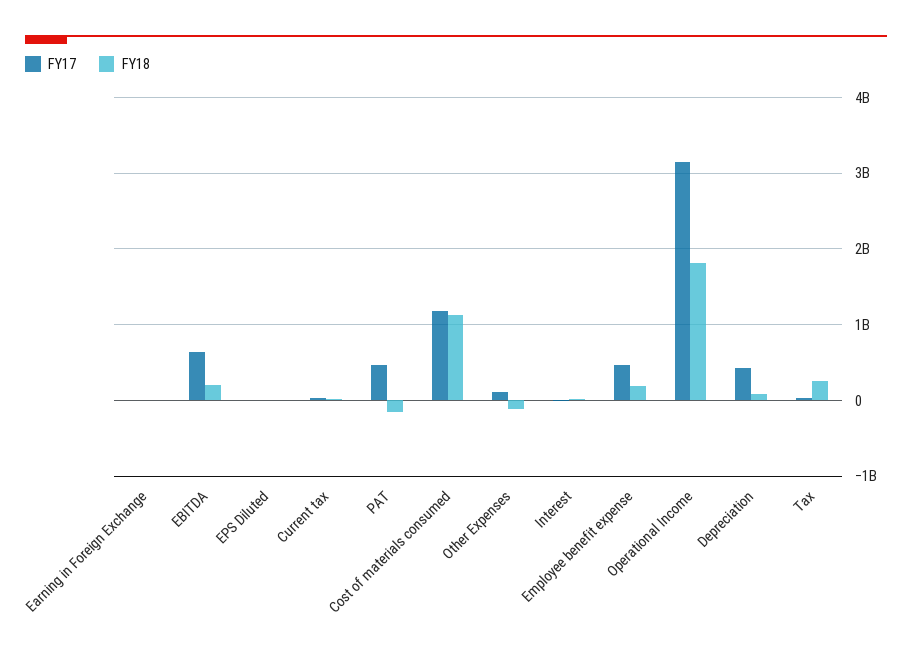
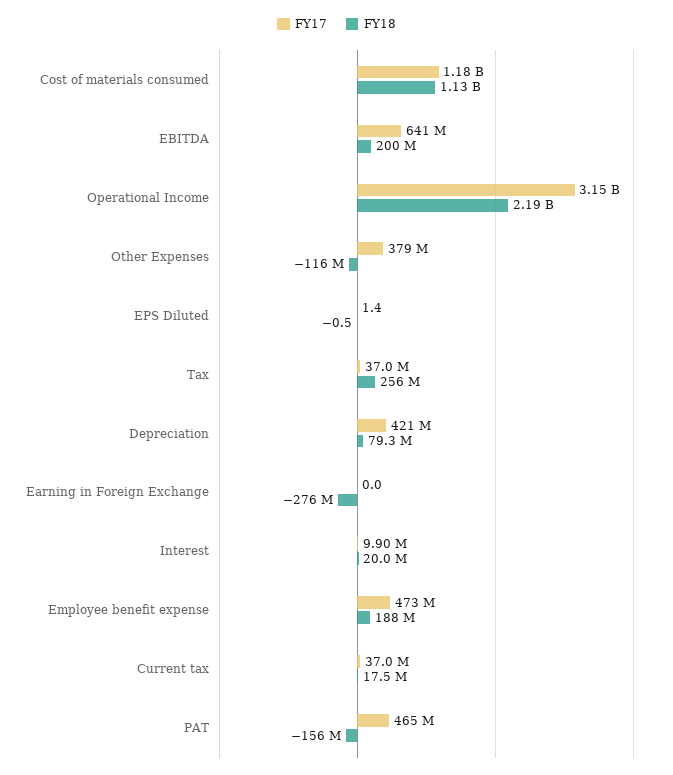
FY18, Earning in Foreign Exchange: 0 -> -276000000
FY17, Other Expenses: 100000000 -> 379000000
FY18, Operational Income: 1800000000 -> 2190000000

